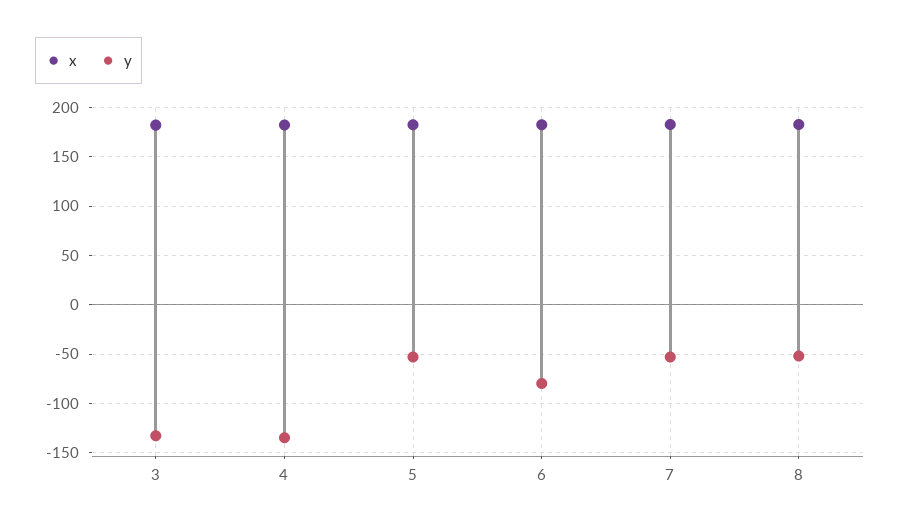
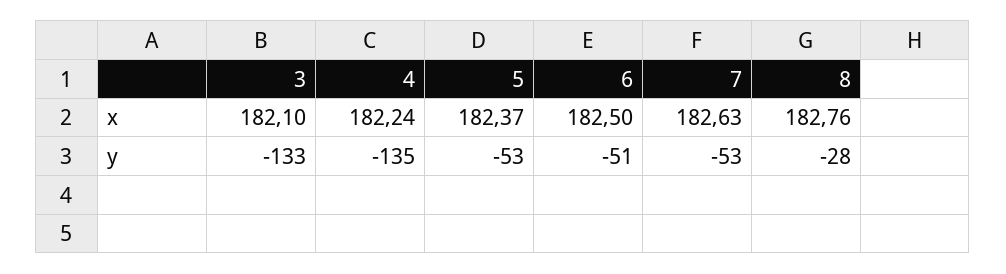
y, 6: -80 -> -51
y, 8: -50 -> -28

